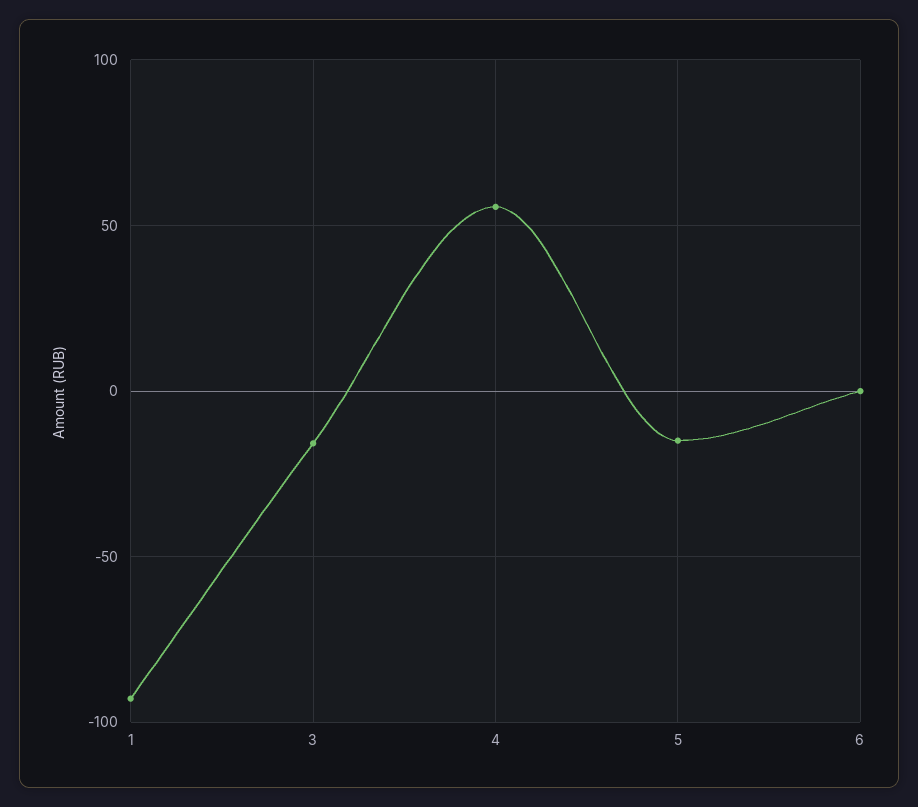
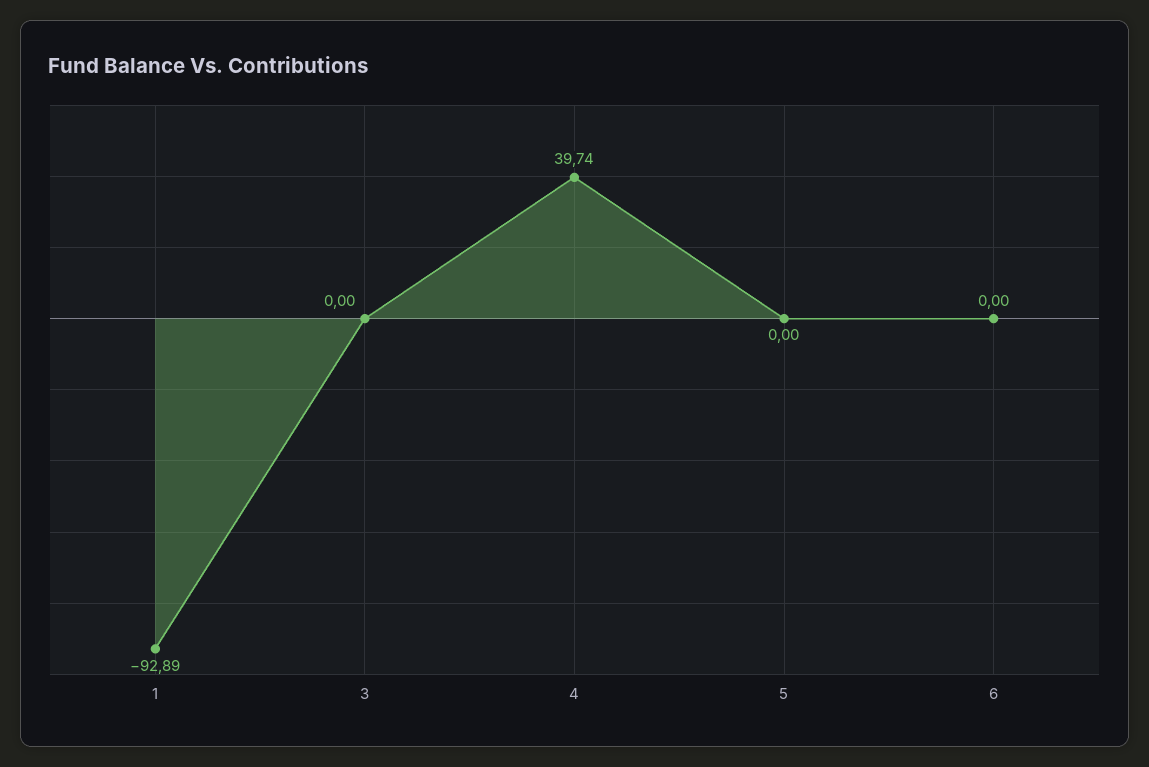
3: -15 -> 0
4: 55 -> 39.74
5: -15 -> 0

